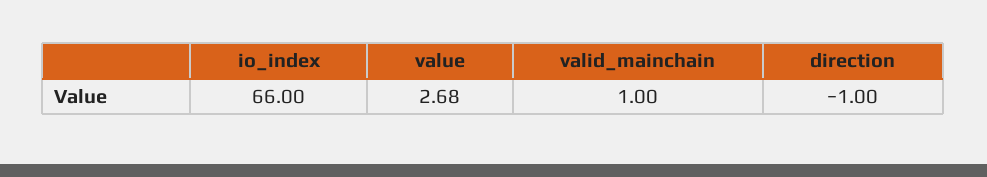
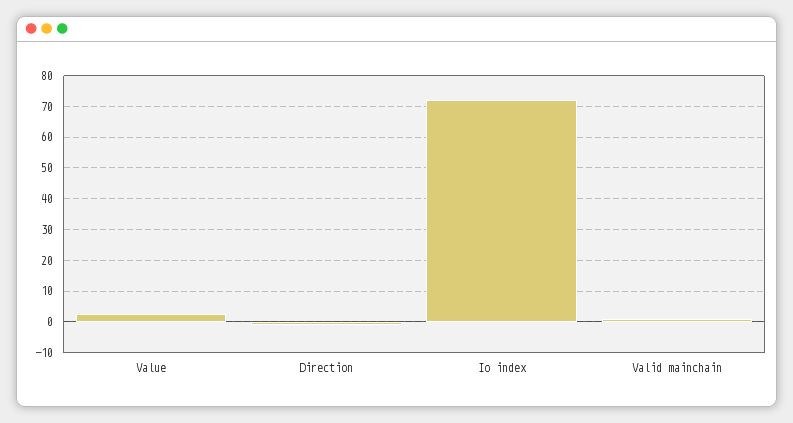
io_index: 66 -> 72

